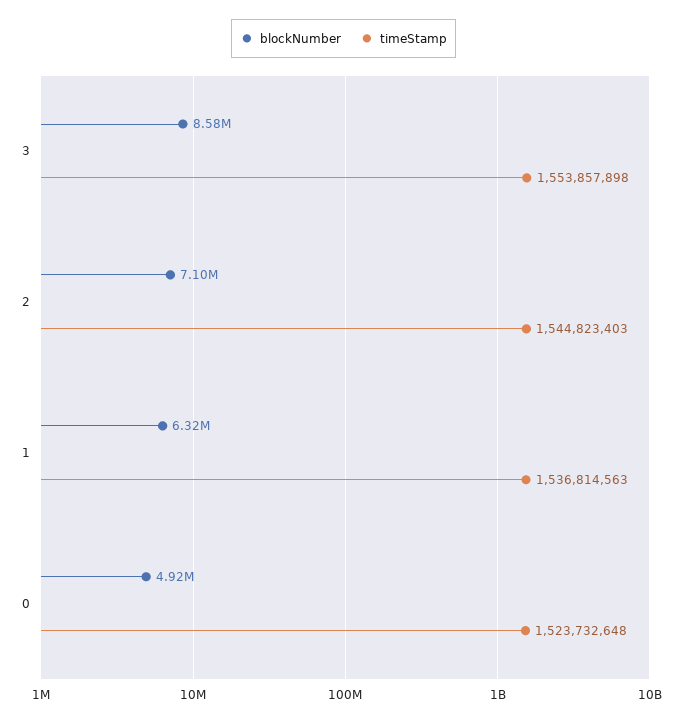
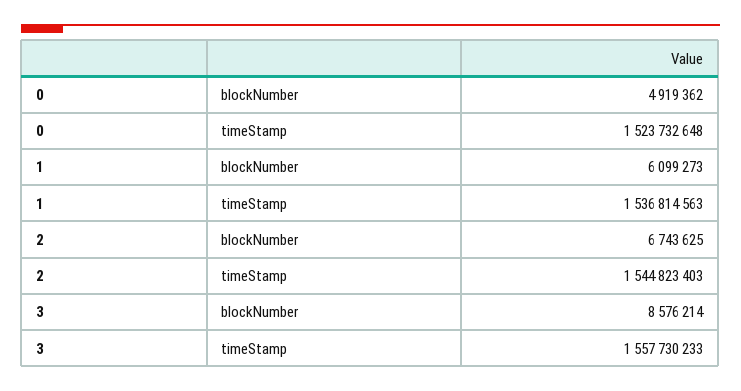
timeStamp, 3: 1553857898 -> 1557730233
blockNumber, 2: 7100000 -> 6743625
blockNumber, 1: 6320000 -> 6099273

